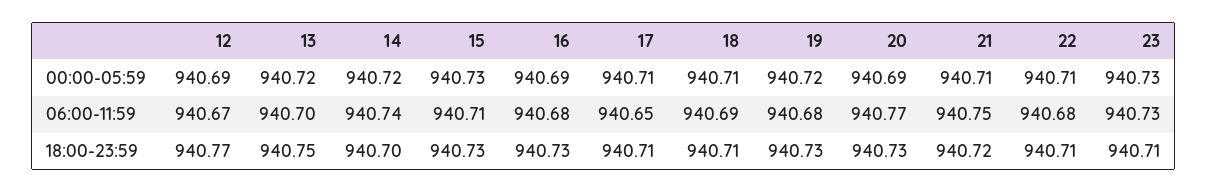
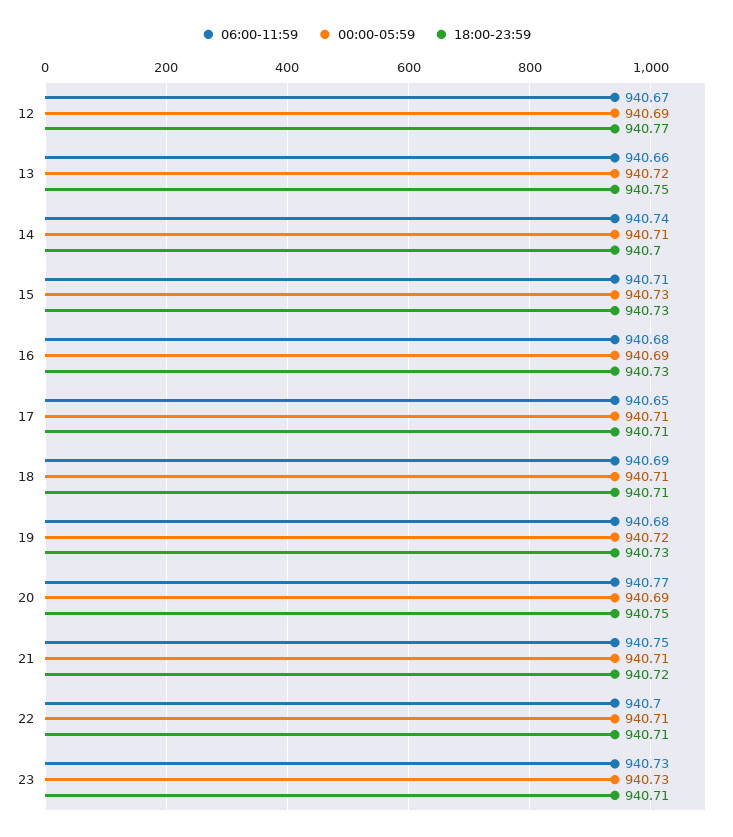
00:00-05:59, 14: 940.72 -> 940.71
06:00-11:59, 13: 940.7 -> 940.66
06:00-11:59, 22: 940.68 -> 940.7
18:00-23:59, 20: 940.73 -> 940.75

